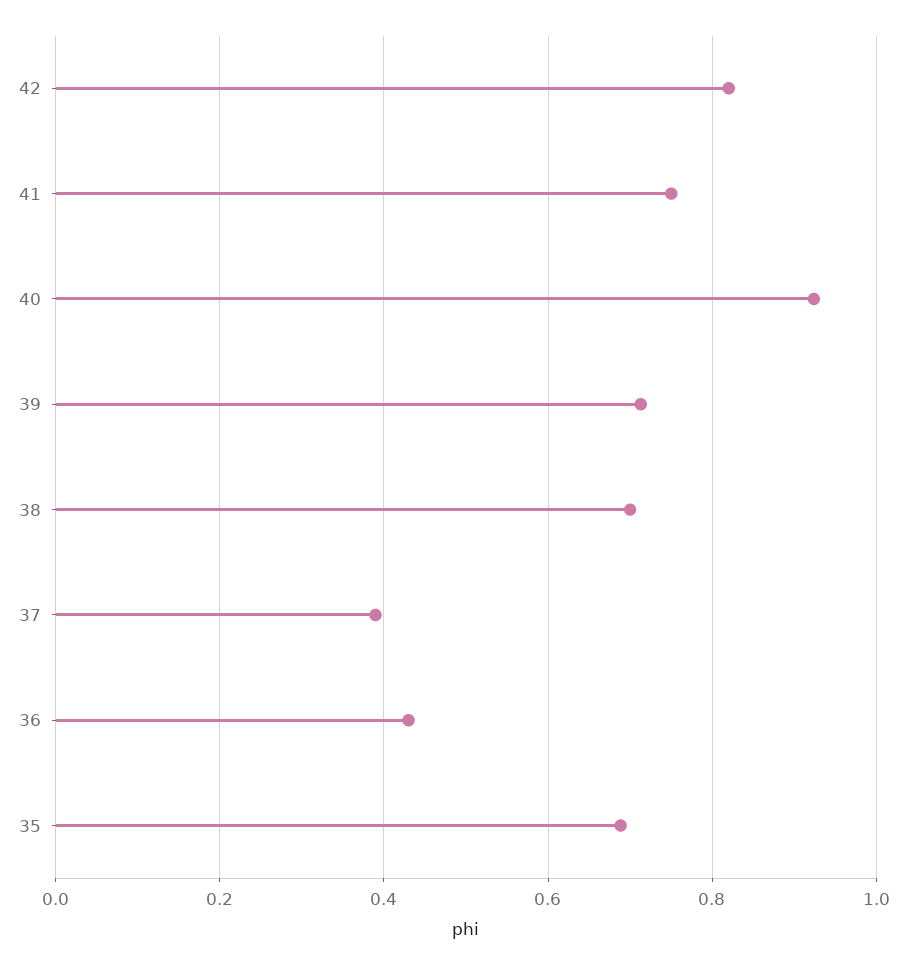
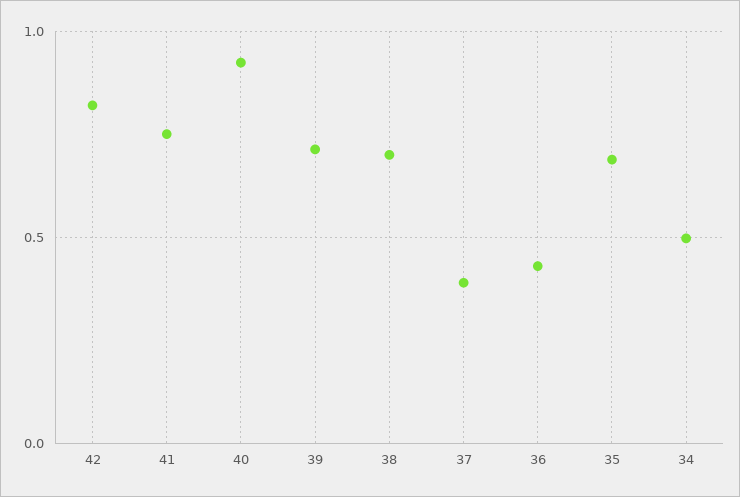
34: none -> 0.5

